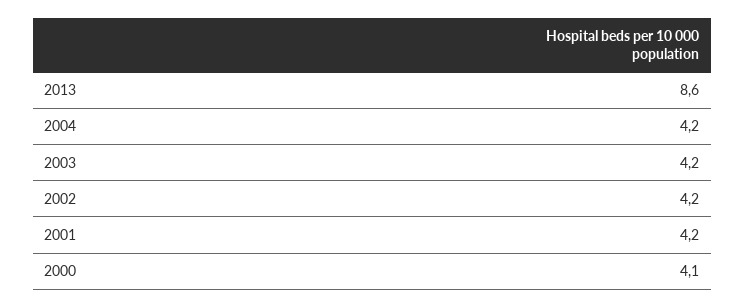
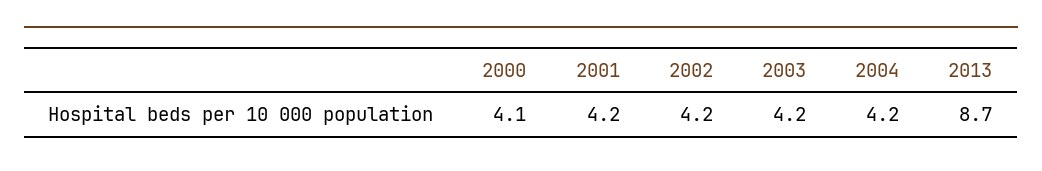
2013: 8.6 -> 8.7

